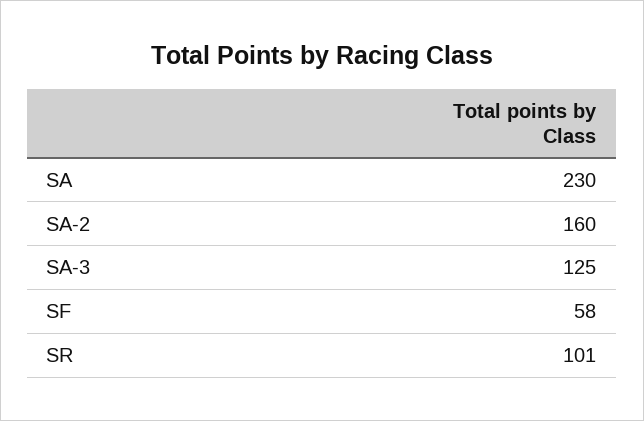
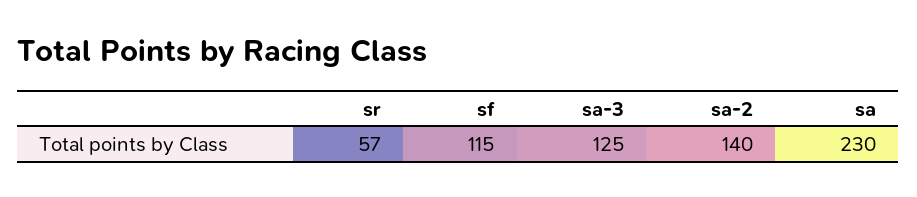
SA-2: 160 -> 140
SF: 58 -> 115
SR: 101 -> 57

